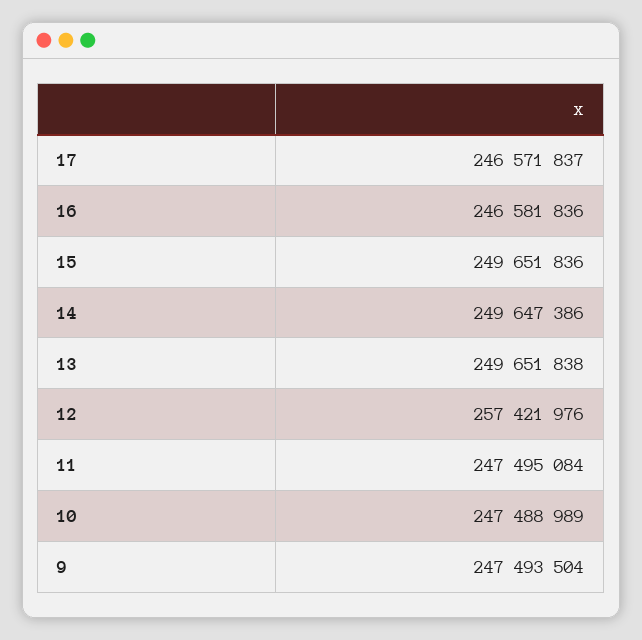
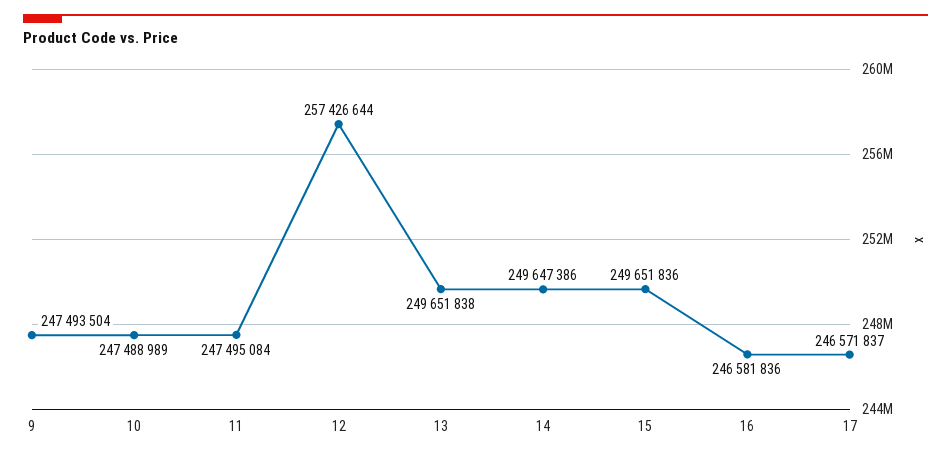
12: 257421976 -> 257426644

